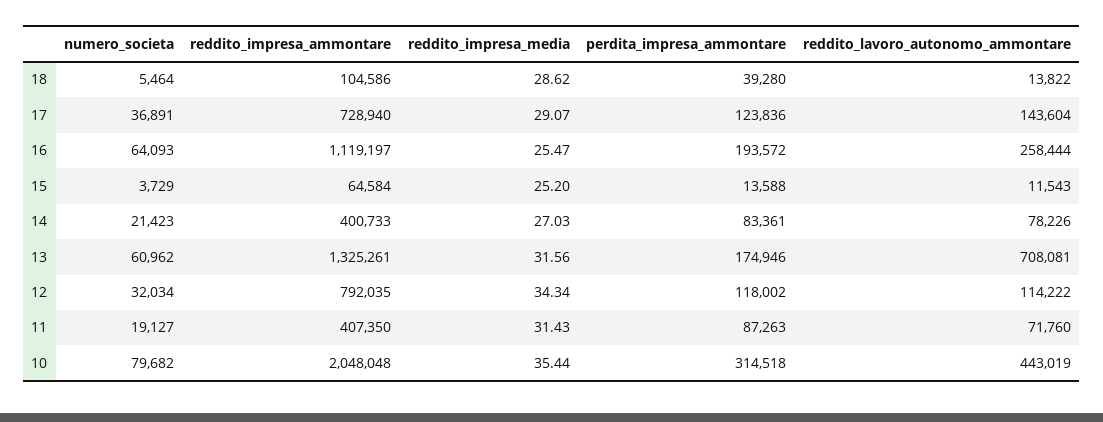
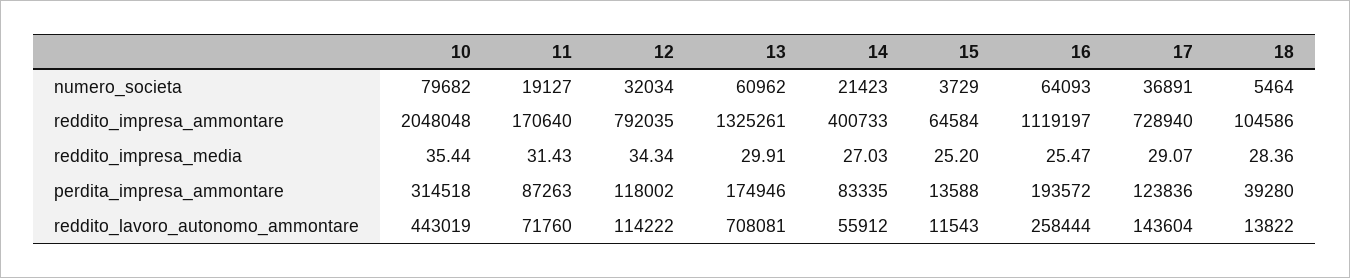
reddito_impresa_media, 18: 28.62 -> 28.36
perdita_impresa_ammontare, 14: 83361 -> 83335
reddito_lavoro_autonomo_ammontare, 14: 78226 -> 55912
reddito_impresa_media, 13: 31.56 -> 29.91
reddito_impresa_ammontare, 11: 407350 -> 170640

